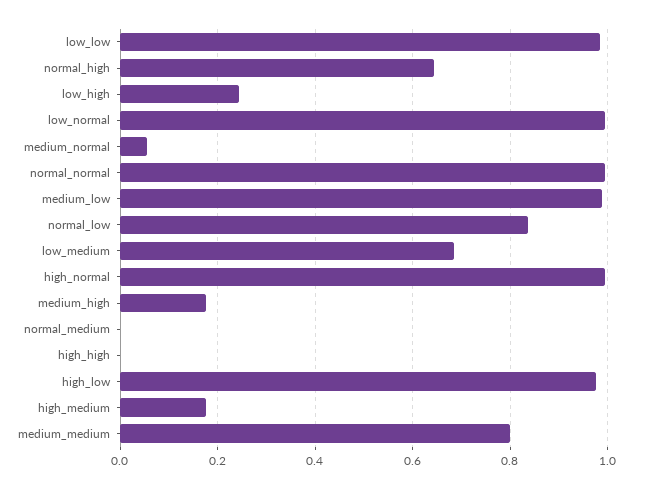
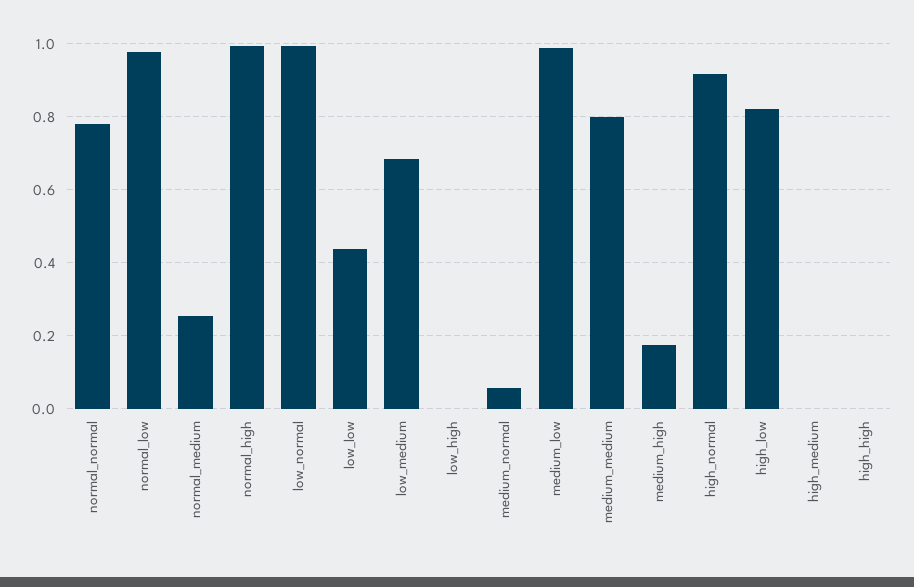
low_low: 0.98 -> 0.44
normal_high: 0.64 -> 1
low_high: 0.24 -> 0
normal_normal: 1 -> 0.78
normal_low: 0.84 -> 0.98
high_normal: 1 -> 0.92
normal_medium: 0 -> 0.26
high_low: 0.98 -> 0.82
high_medium: 0.18 -> 0

